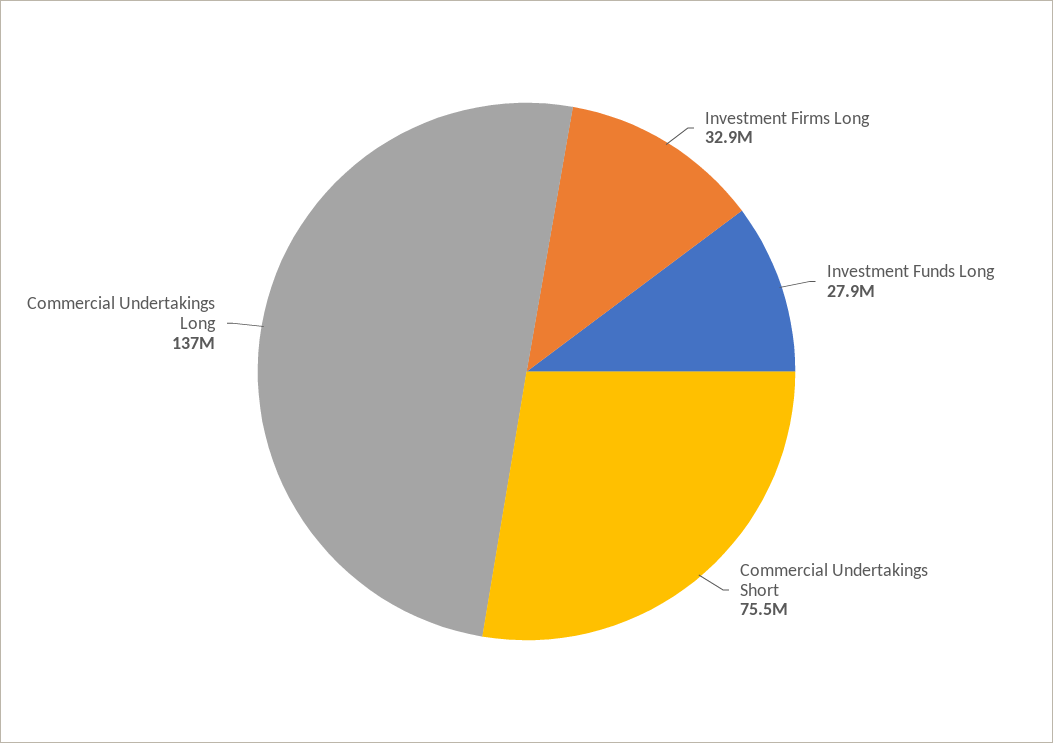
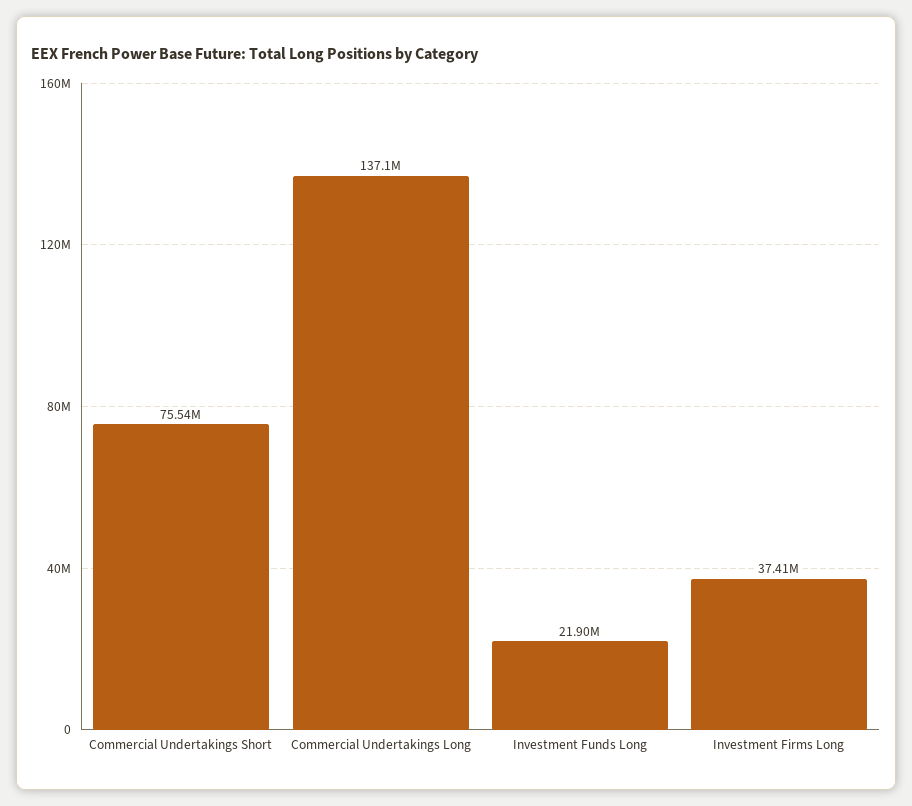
Investment Firms Long: 32900000 -> 37410000
Investment Funds Long: 27900000 -> 21900000

